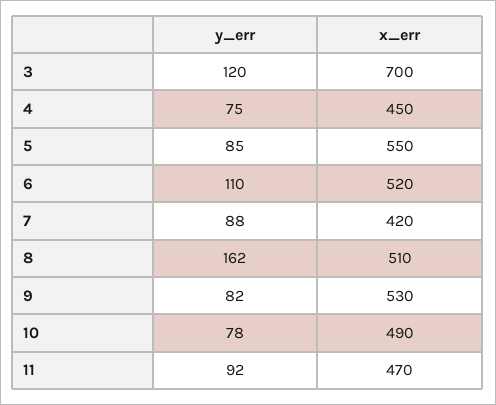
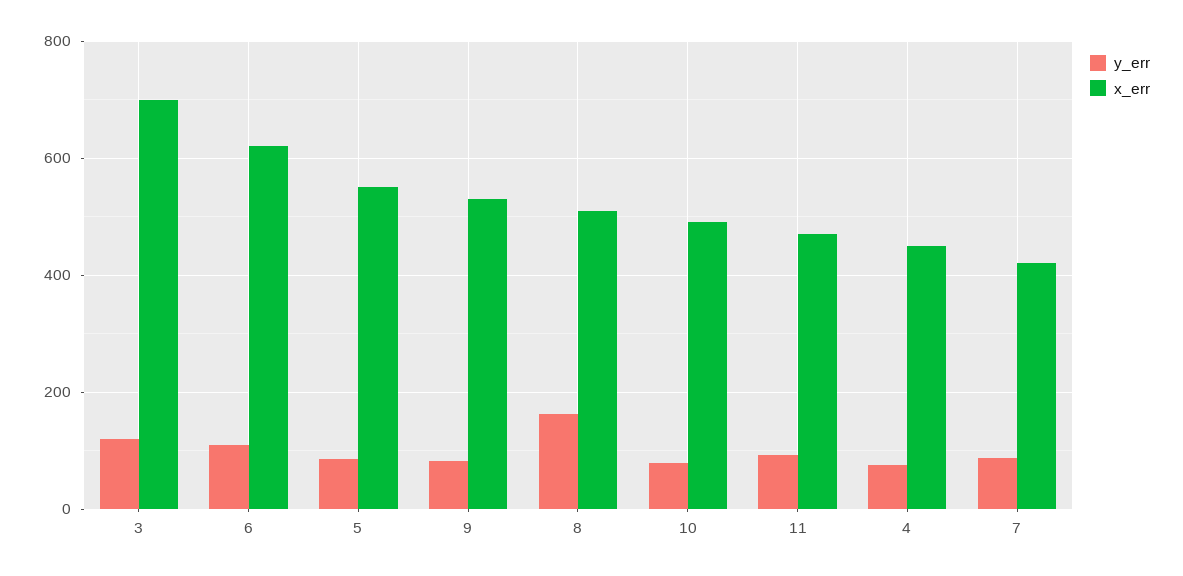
x_err, 6: 520 -> 620

